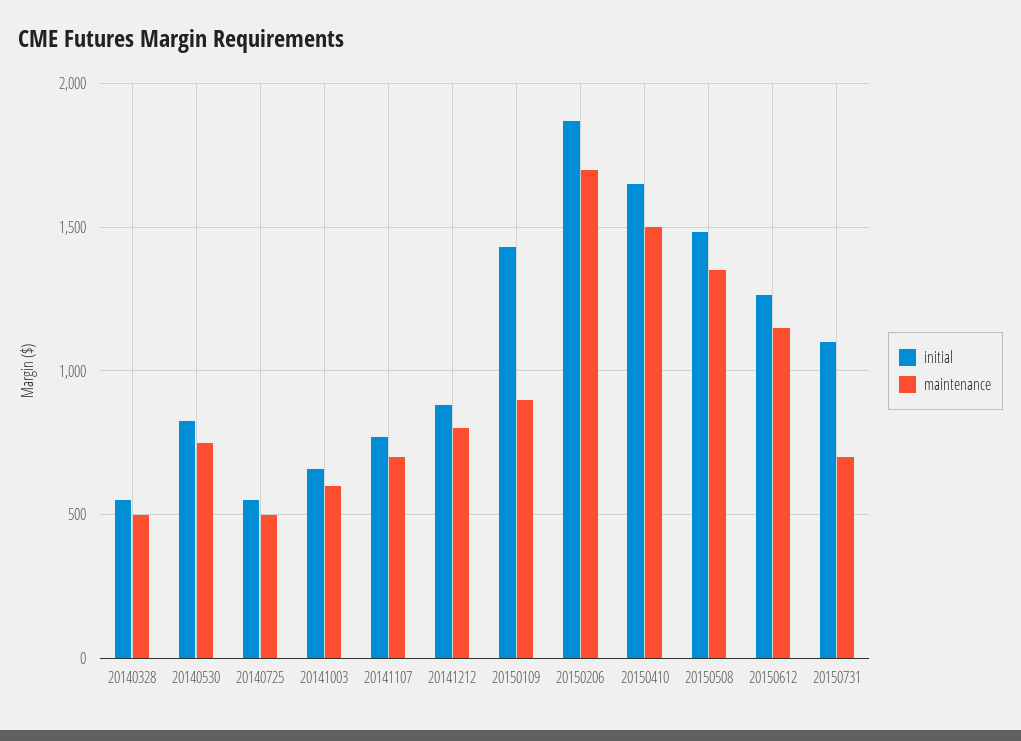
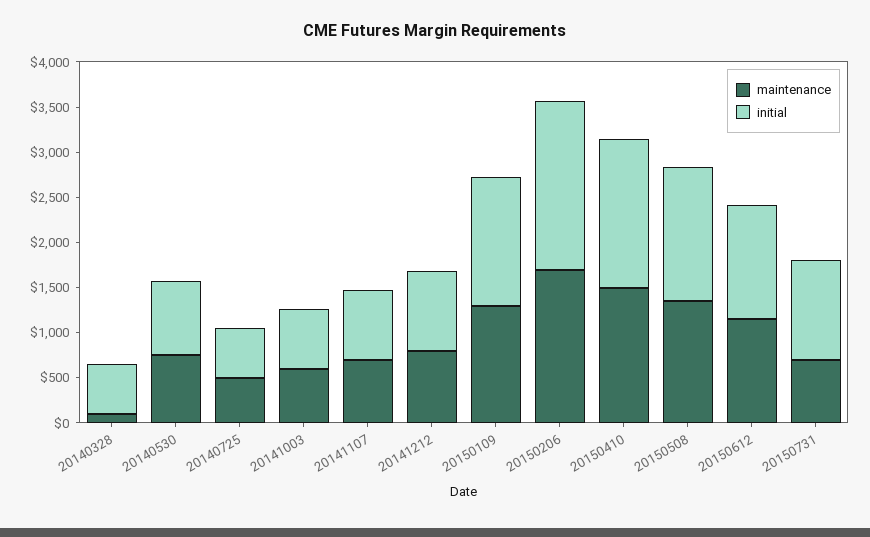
maintenance, 20140328: 500 -> 100
maintenance, 20150109: 900 -> 1300

